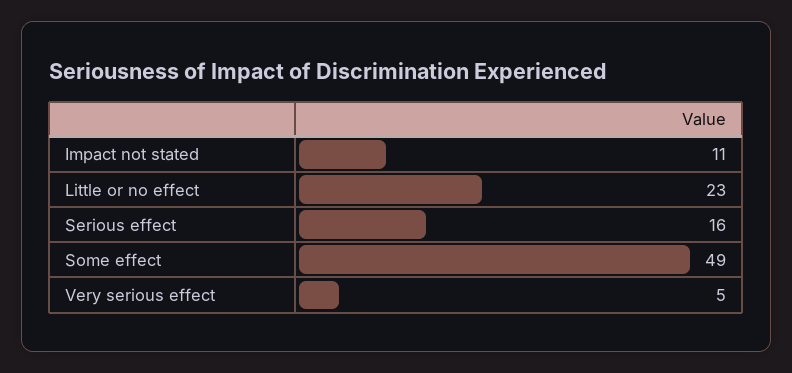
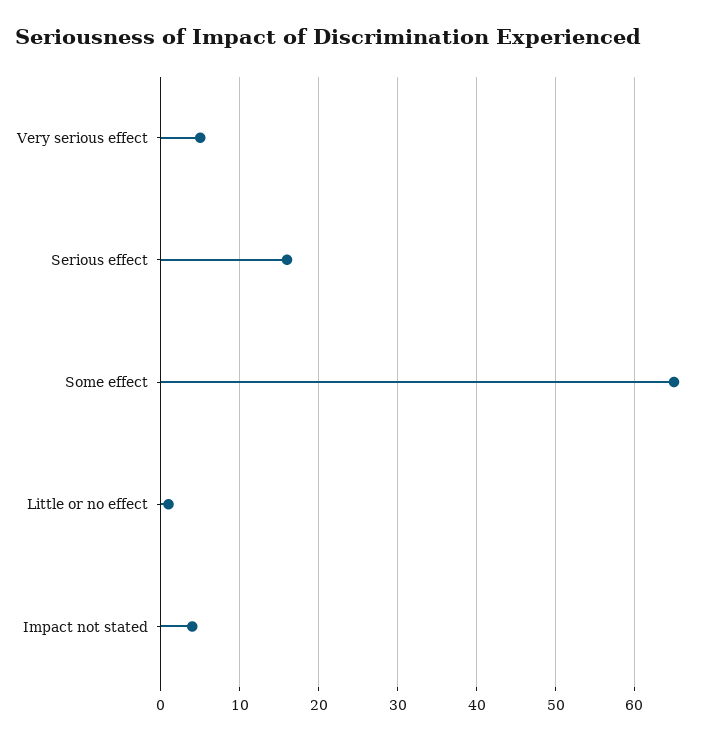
Impact not stated: 11 -> 4
Little or no effect: 23 -> 1
Some effect: 49 -> 65

